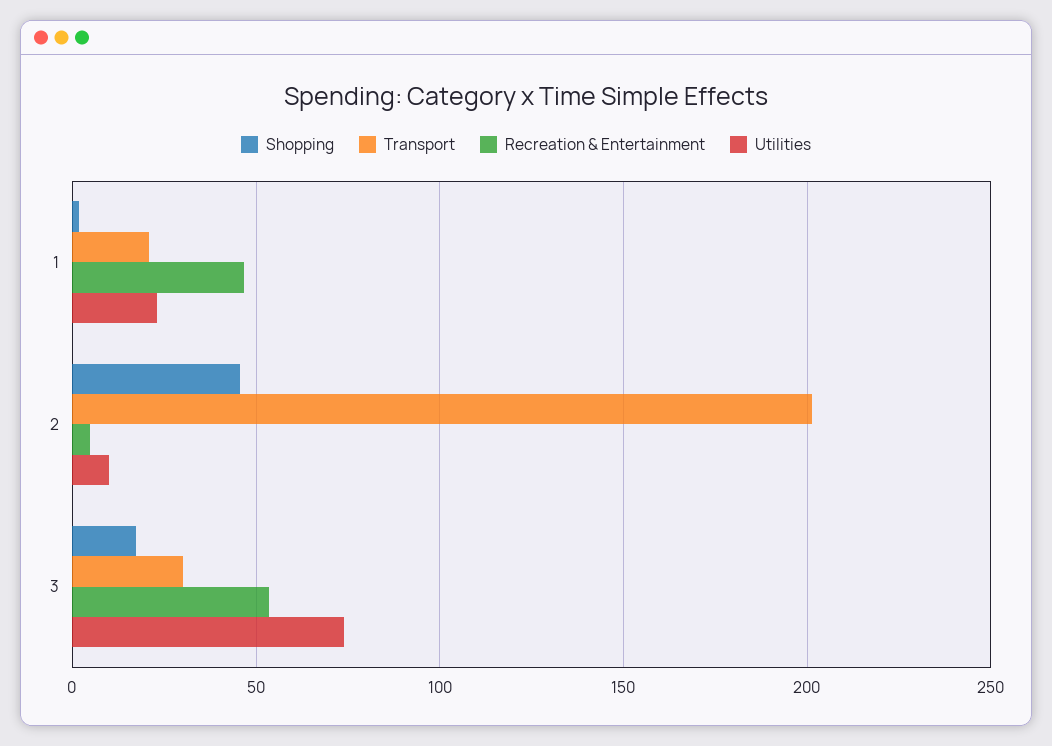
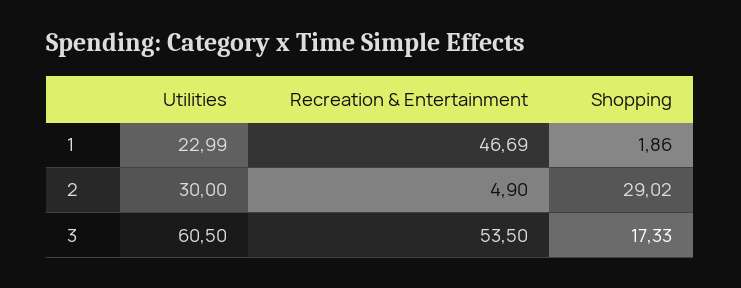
Transport, 1: 20 -> none
Shopping, 2: 45 -> 29.02
Transport, 2: 200 -> none
Utilities, 2: 10 -> 30
Transport, 3: 30 -> none
Utilities, 3: 75 -> 60.5

